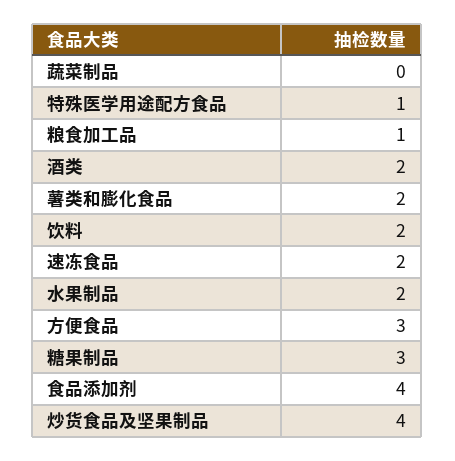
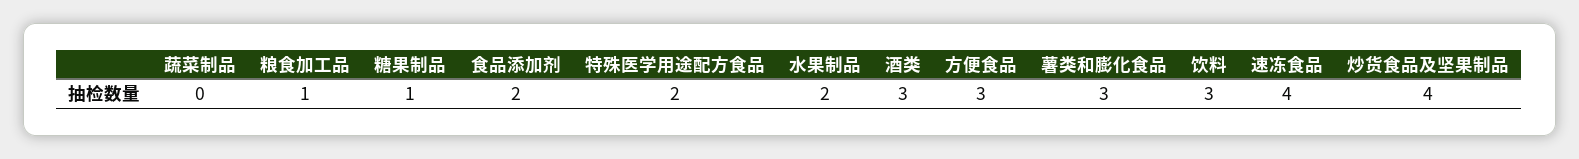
特殊医学用途配方食品: 1 -> 2
酒类: 2 -> 3
薯类和膨化食品: 2 -> 3
饮料: 2 -> 3
速冻食品: 2 -> 4
糖果制品: 3 -> 1
食品添加剂: 4 -> 2

